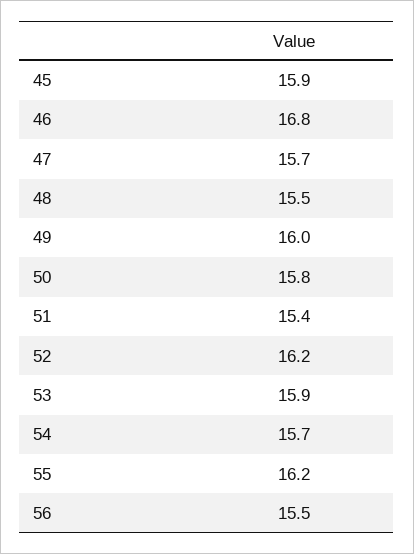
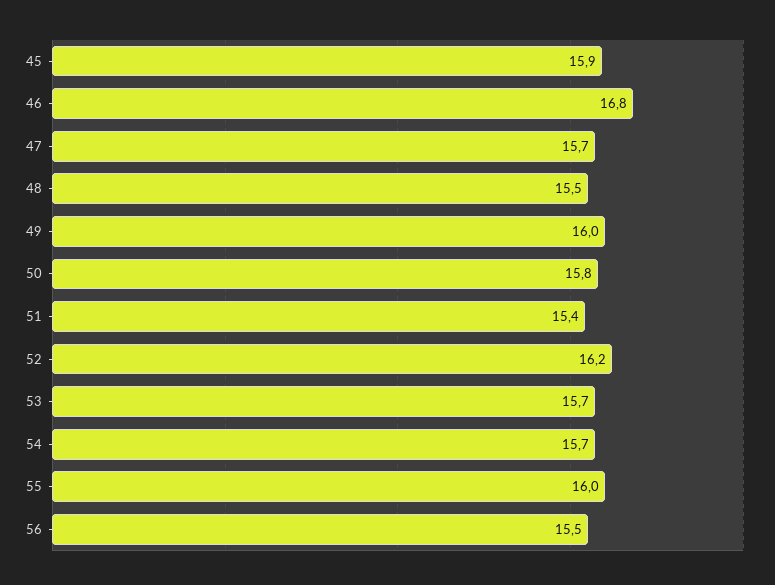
53: 15.9 -> 15.7
55: 16.2 -> 16

